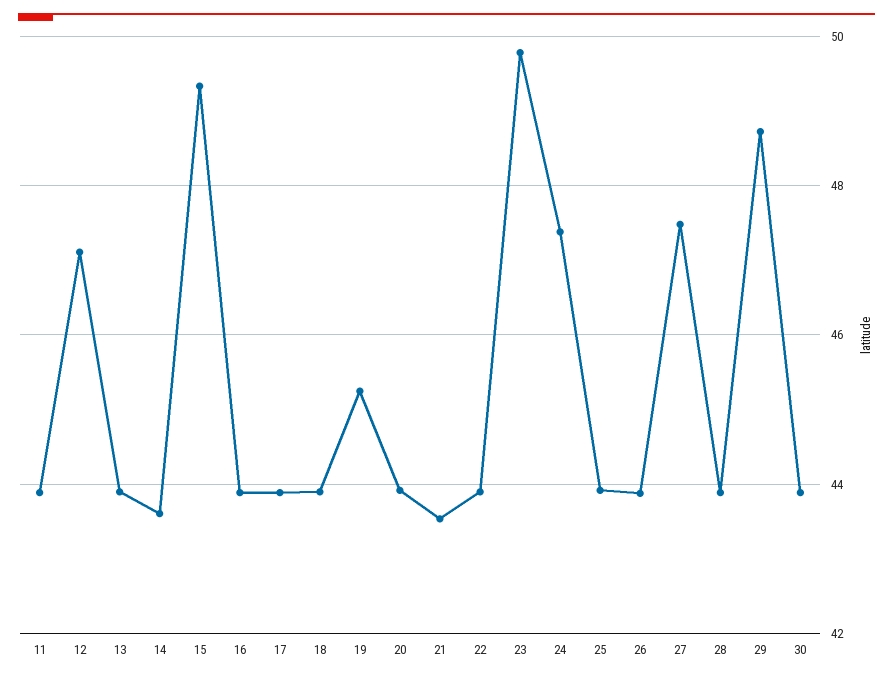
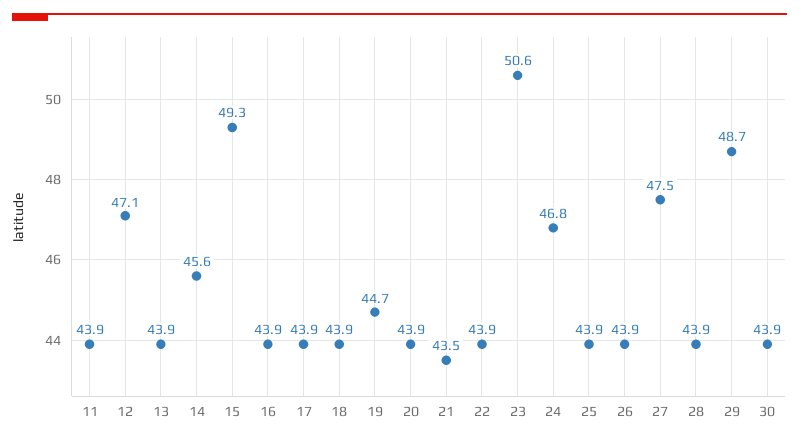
14: 43.6 -> 45.6
19: 45.2 -> 44.7
23: 49.8 -> 50.6
24: 47.4 -> 46.8

